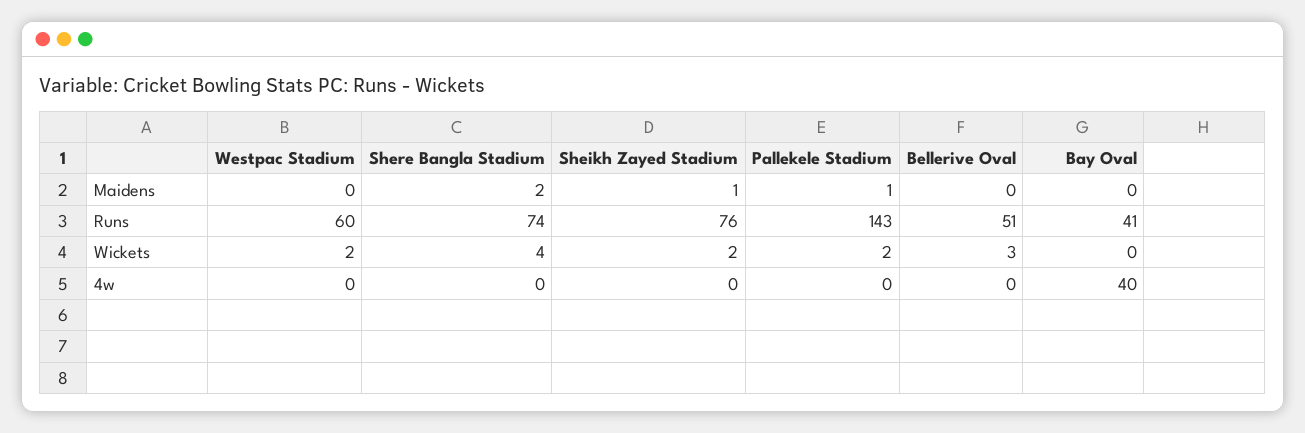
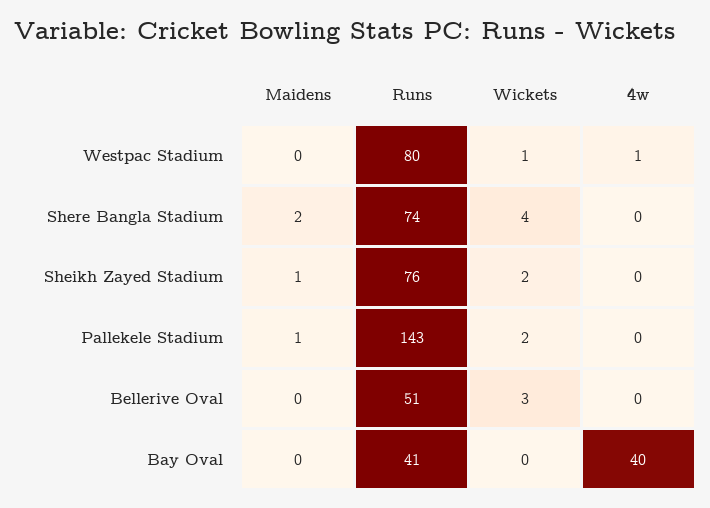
Westpac Stadium, Runs: 60 -> 80
Westpac Stadium, Wickets: 2 -> 1
Westpac Stadium, 4w: 0 -> 1

